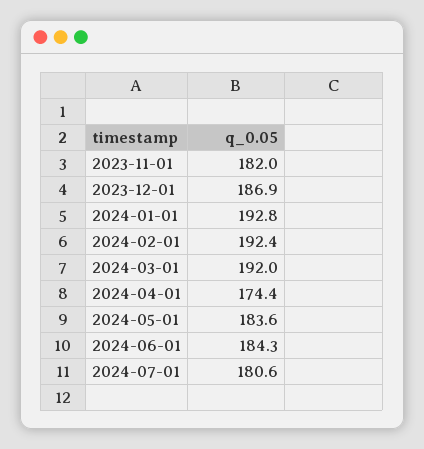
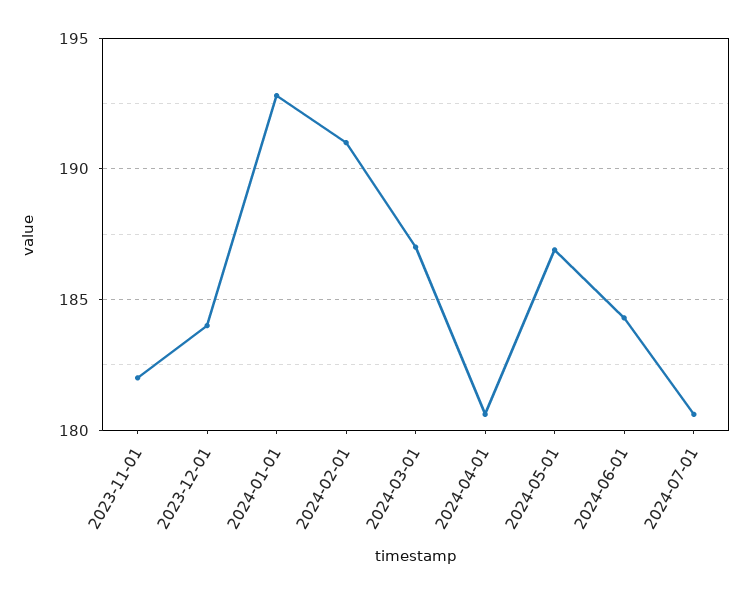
2023-12-01: 186.9 -> 184
2024-02-01: 192.4 -> 191
2024-03-01: 192 -> 187
2024-04-01: 174.4 -> 180.5
2024-05-01: 183.6 -> 187

